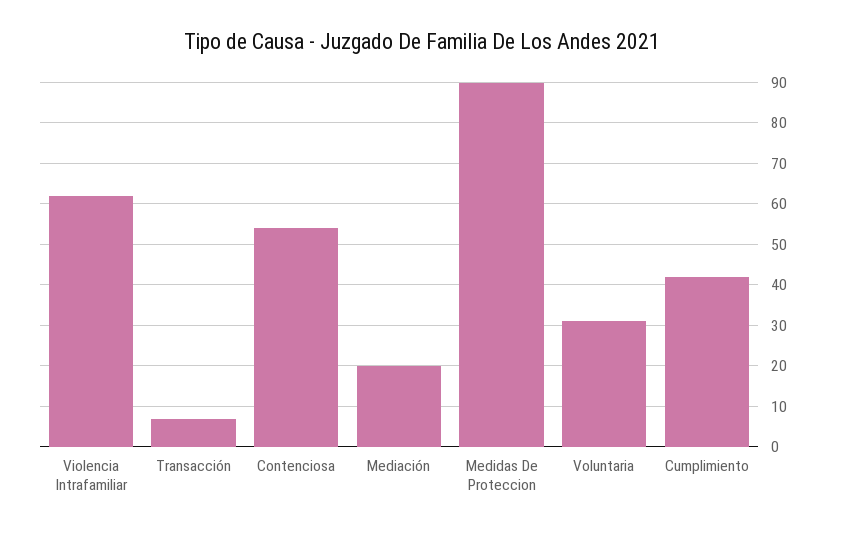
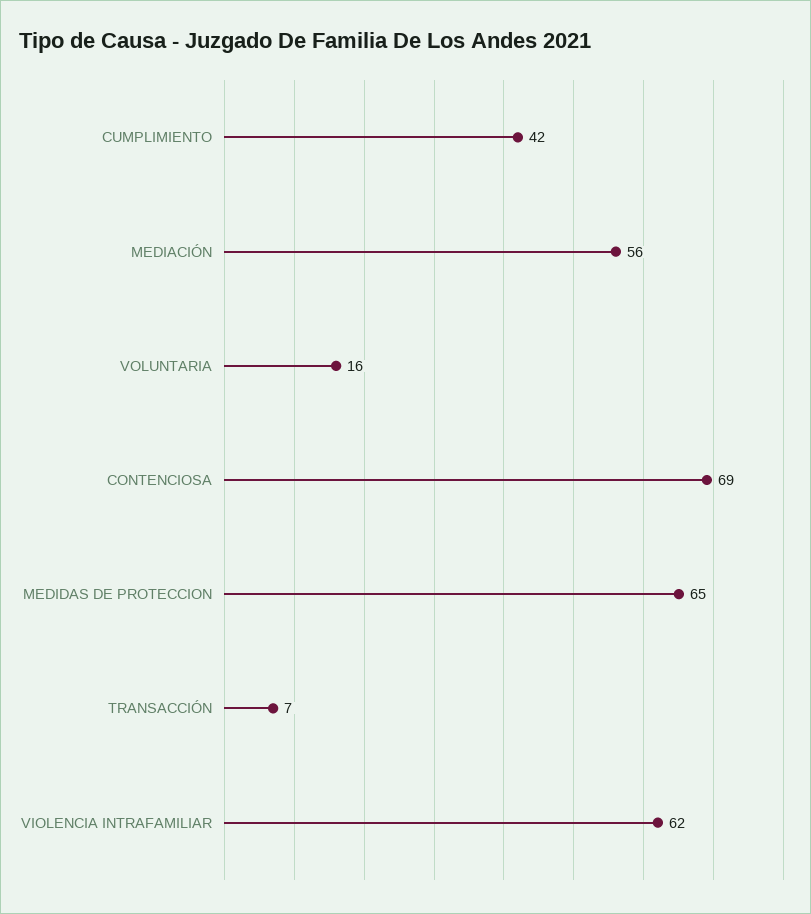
Contenciosa: 55 -> 69
Mediación: 20 -> 56
Medidas De Proteccion: 90 -> 65
Voluntaria: 30 -> 16

